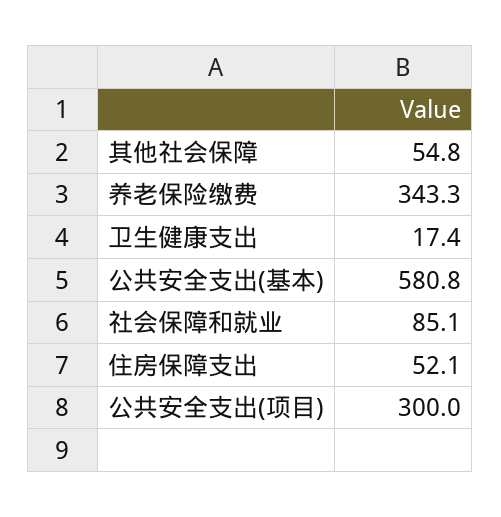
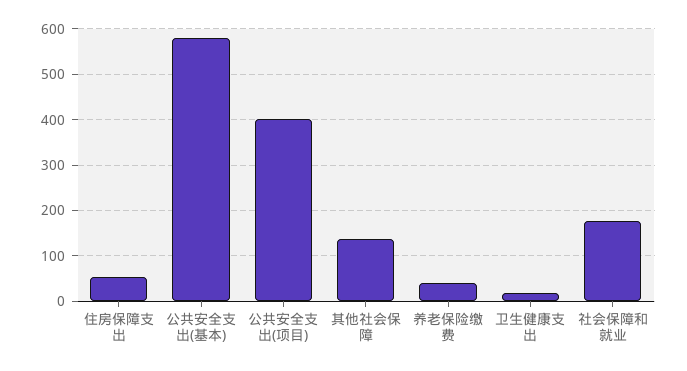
其他社会保障: 54.8 -> 140
养老保险缴费: 343.3 -> 40
社会保障和就业: 85.1 -> 180
公共安全支出(项目): 300 -> 400

